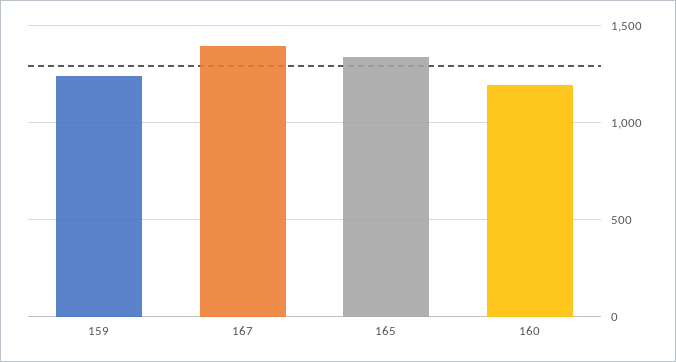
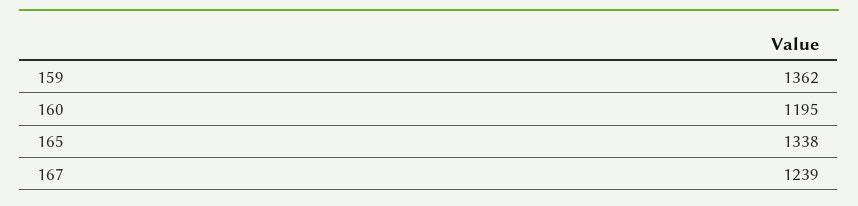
159: 1250 -> 1362
167: 1400 -> 1239

